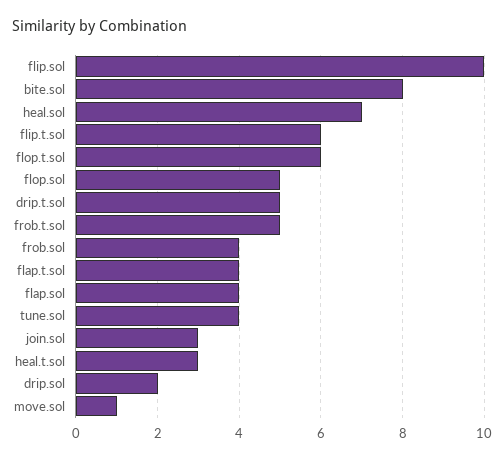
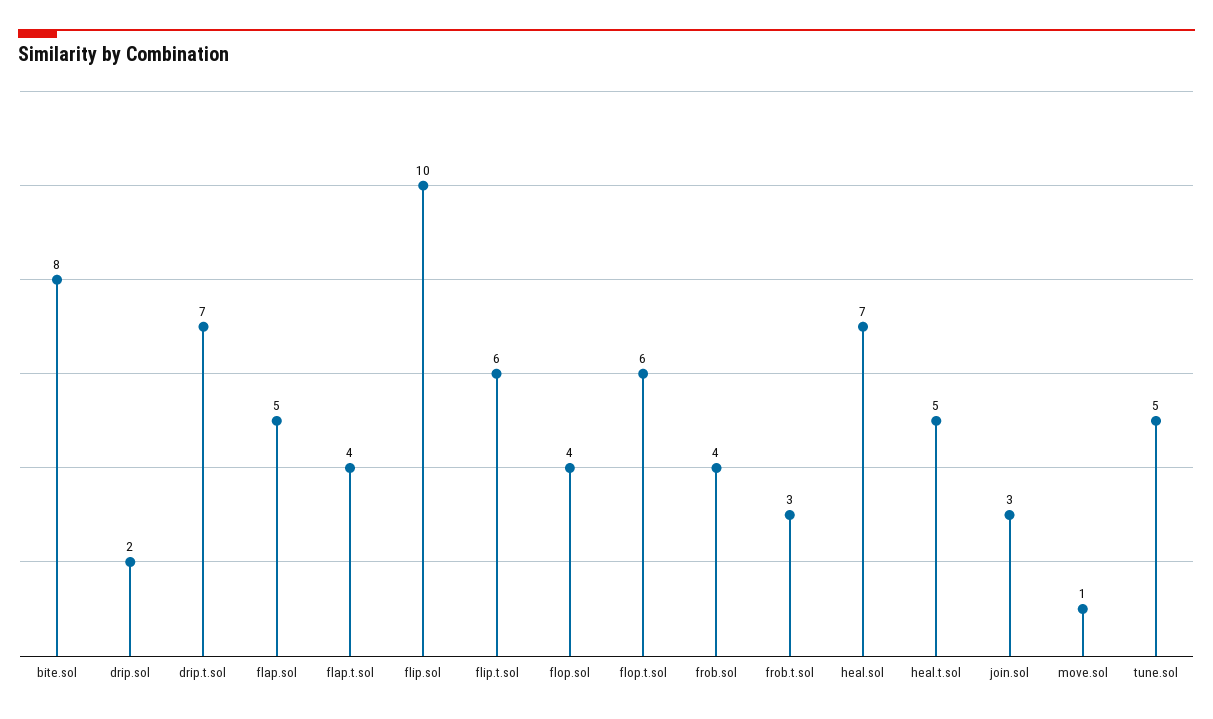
flop.sol: 5 -> 4
drip.t.sol: 5 -> 7
frob.t.sol: 5 -> 3
flap.sol: 4 -> 5
tune.sol: 4 -> 5
heal.t.sol: 3 -> 5

